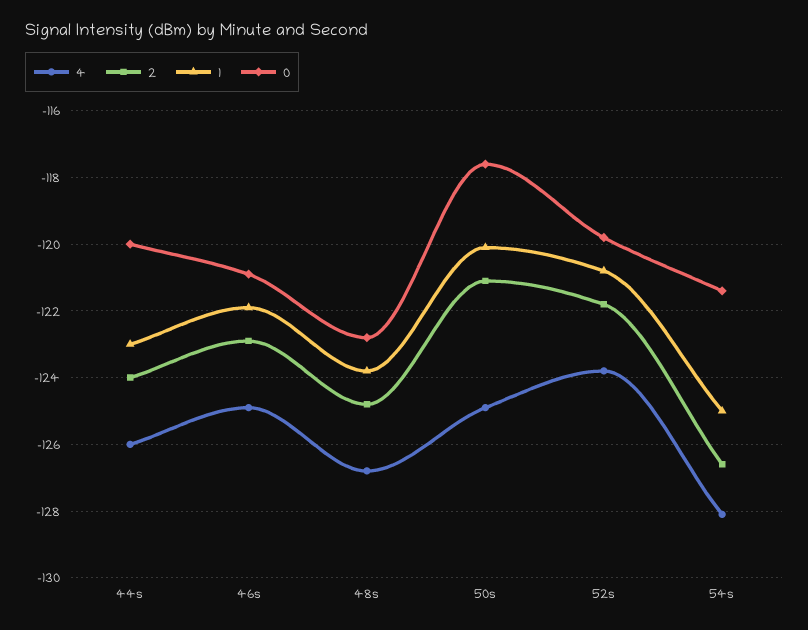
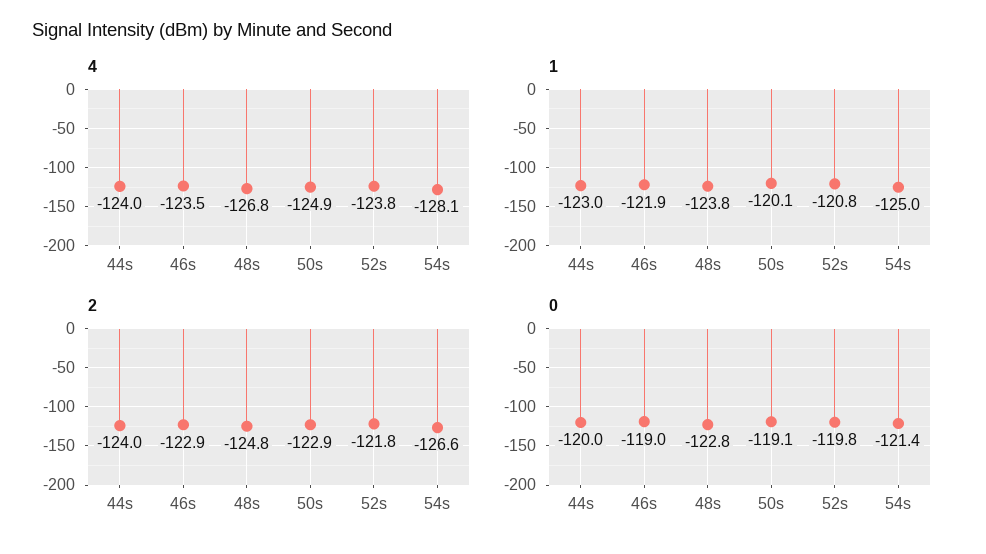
4, 44s: -126 -> -124
4, 46s: -125 -> -123.5
0, 46s: -121 -> -119
2, 50s: -121 -> -122.9
0, 50s: -117.5 -> -119.1

